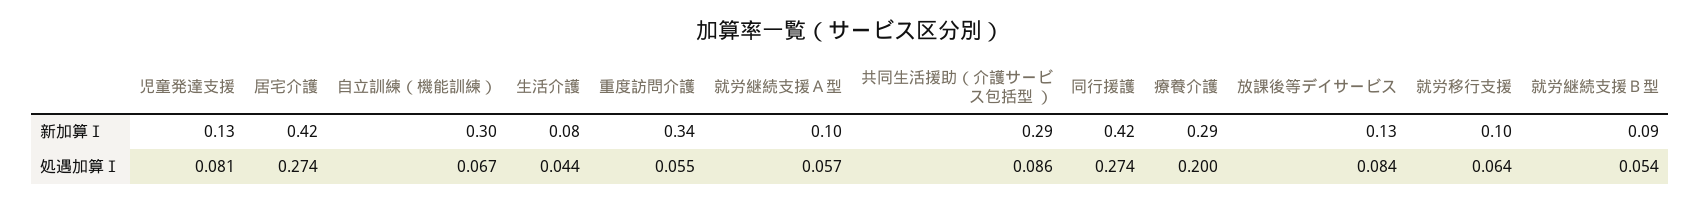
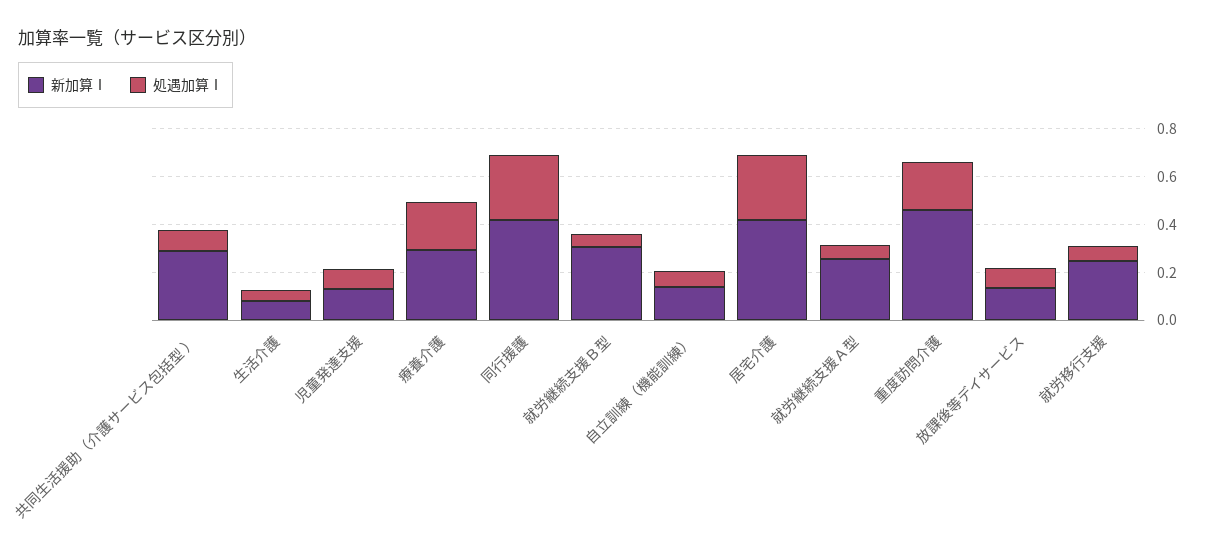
新加算Ⅰ, 自立訓練（機能訓練）: 0.3 -> 0.15
新加算Ⅰ, 重度訪問介護: 0.34 -> 0.45
新加算Ⅰ, 就労継続支援Ａ型: 0.1 -> 0.25
新加算Ⅰ, 就労移行支援: 0.1 -> 0.25
新加算Ⅰ, 就労継続支援Ｂ型: 0.09 -> 0.3
処遇加算Ⅰ, 重度訪問介護: 0.055 -> 0.2

